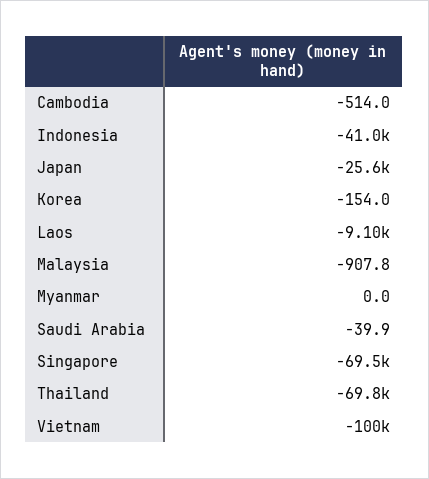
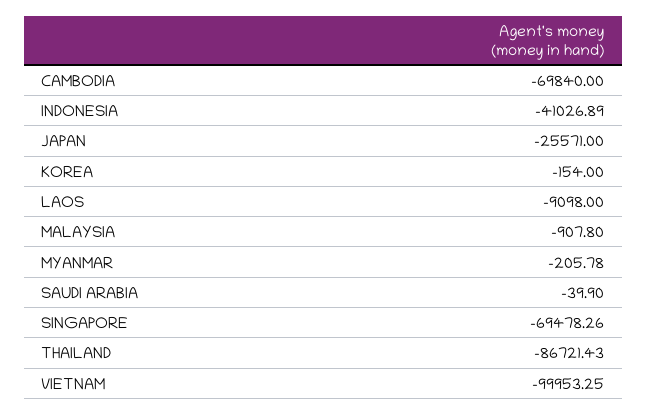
Cambodia: -514 -> -69840
Myanmar: 0 -> -205.78
Thailand: -69800 -> -86721.43

